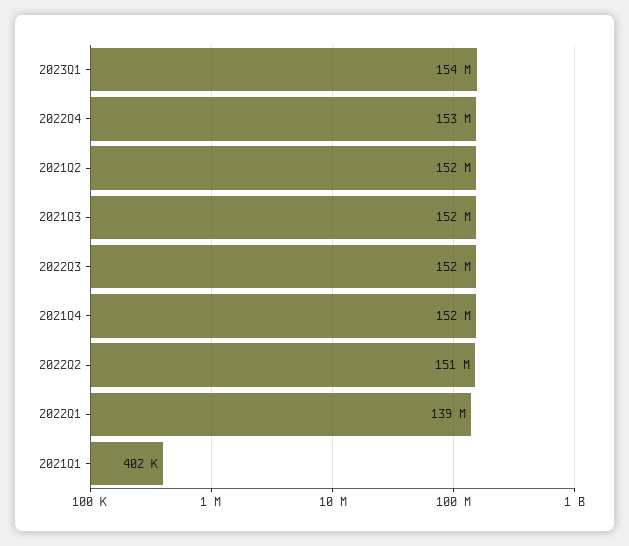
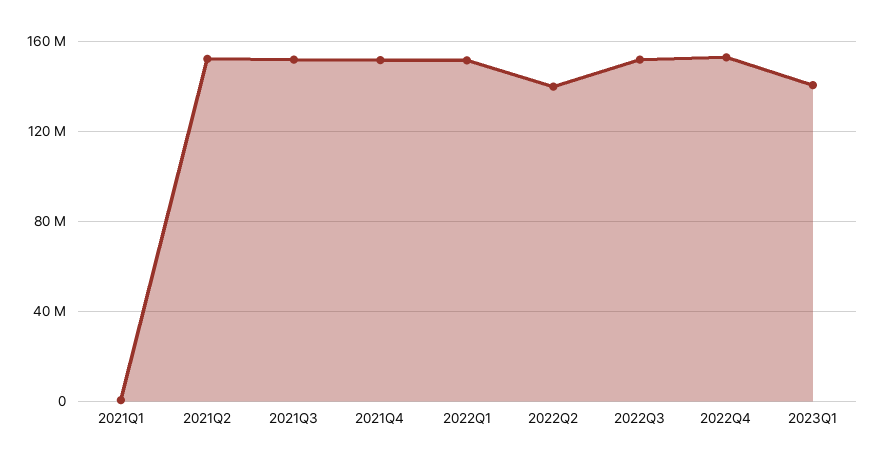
2023Q1: 154000000 -> 140000000
2022Q2: 151000000 -> 140000000
2022Q1: 139000000 -> 150000000

